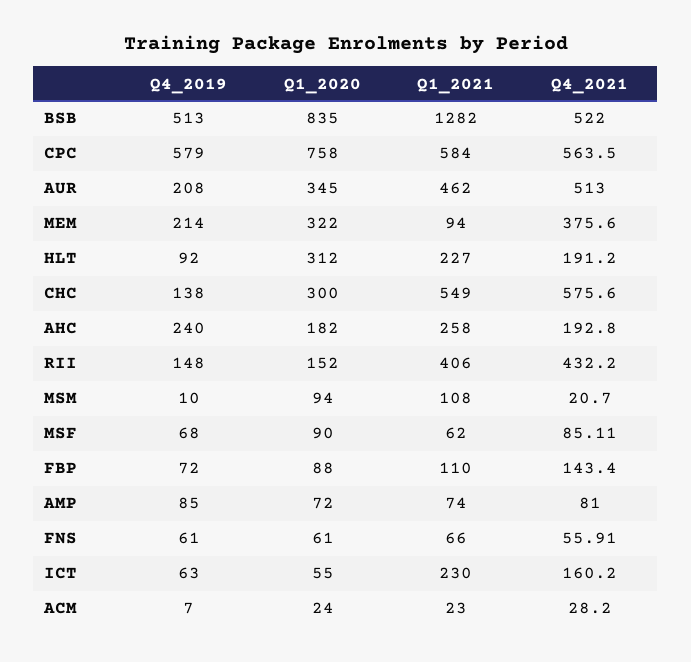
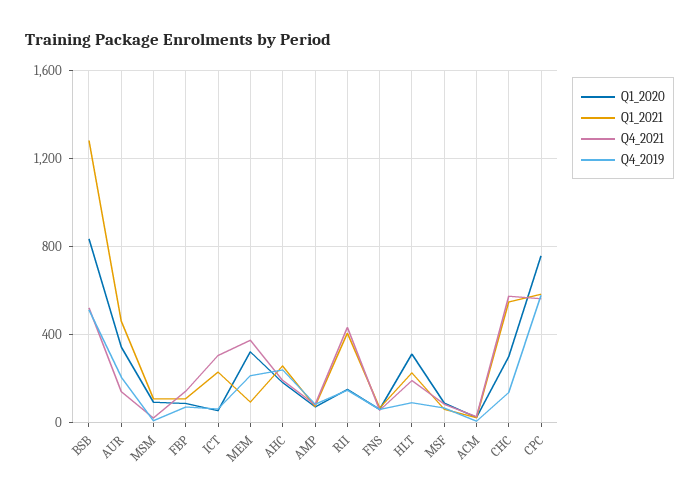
Q4_2021, AUR: 513 -> 150
Q4_2021, ICT: 160.2 -> 300

